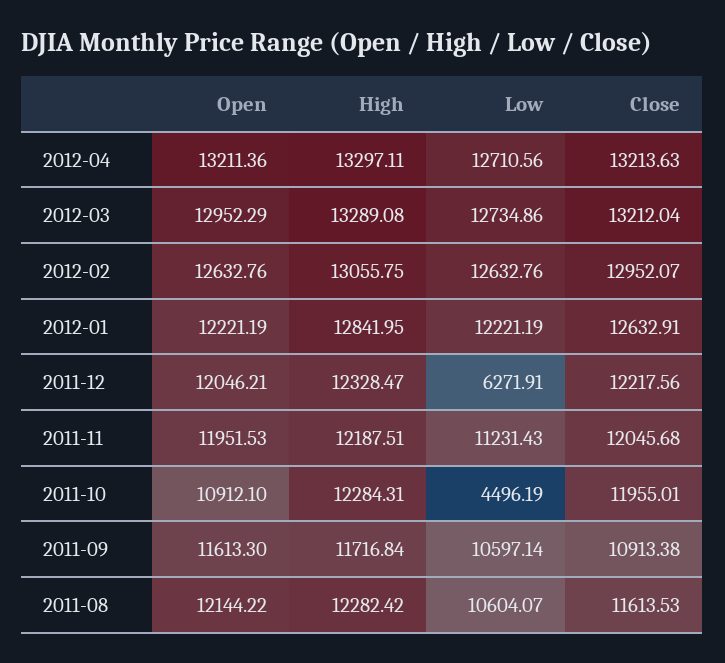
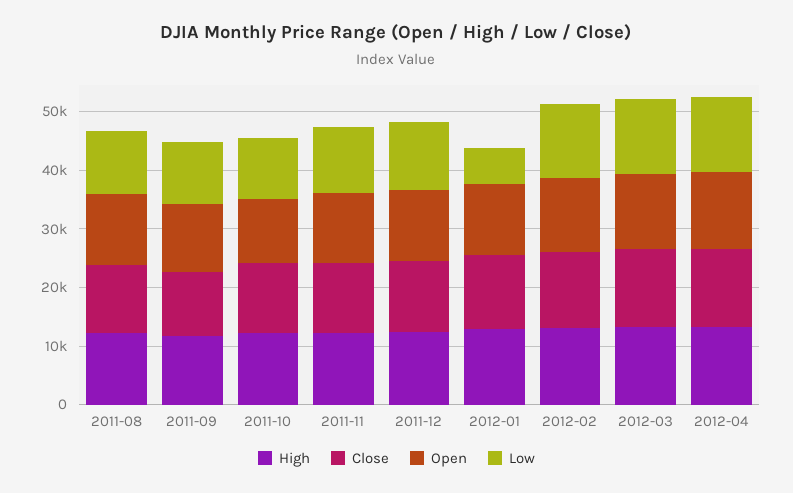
Low, 2012-01: 12221.19 -> 6000
Low, 2011-12: 6271.91 -> 12000
Low, 2011-10: 4496.19 -> 10000

